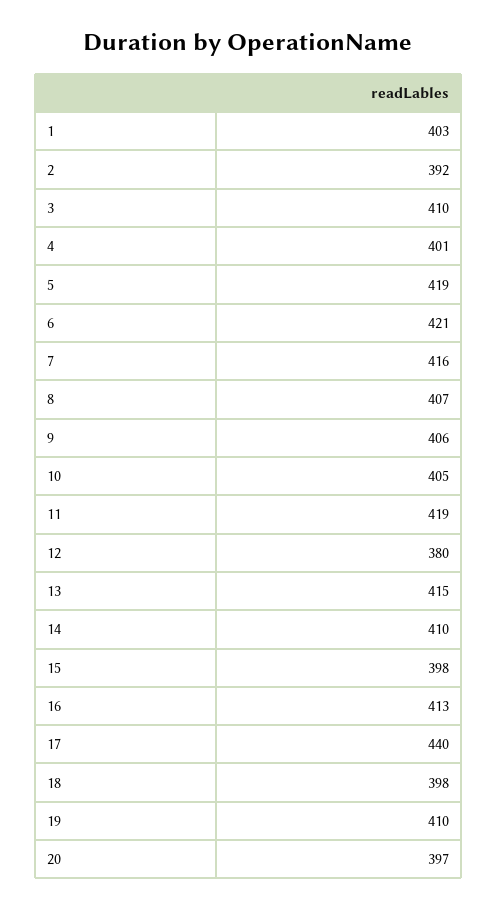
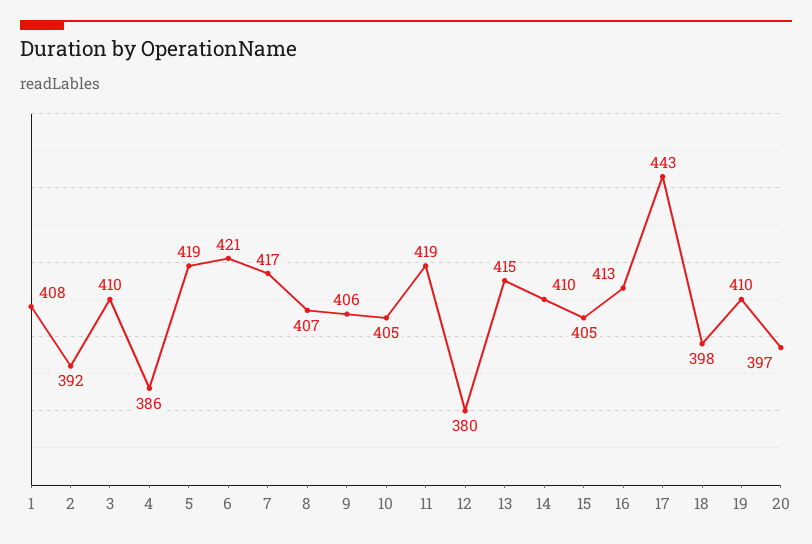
1: 403 -> 408
4: 401 -> 386
7: 416 -> 417
15: 398 -> 405
17: 440 -> 443

